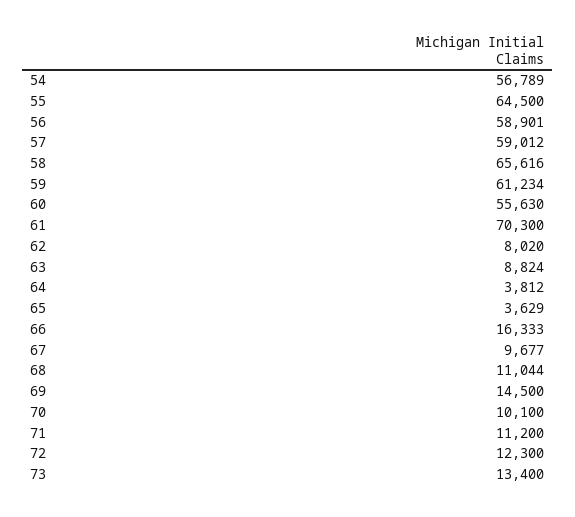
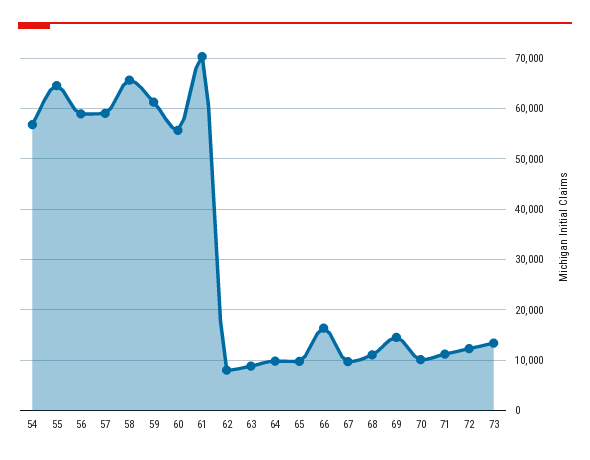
64: 3812 -> 10000
65: 3629 -> 10000

